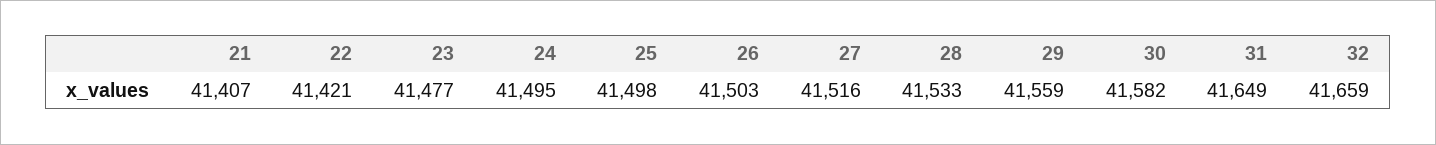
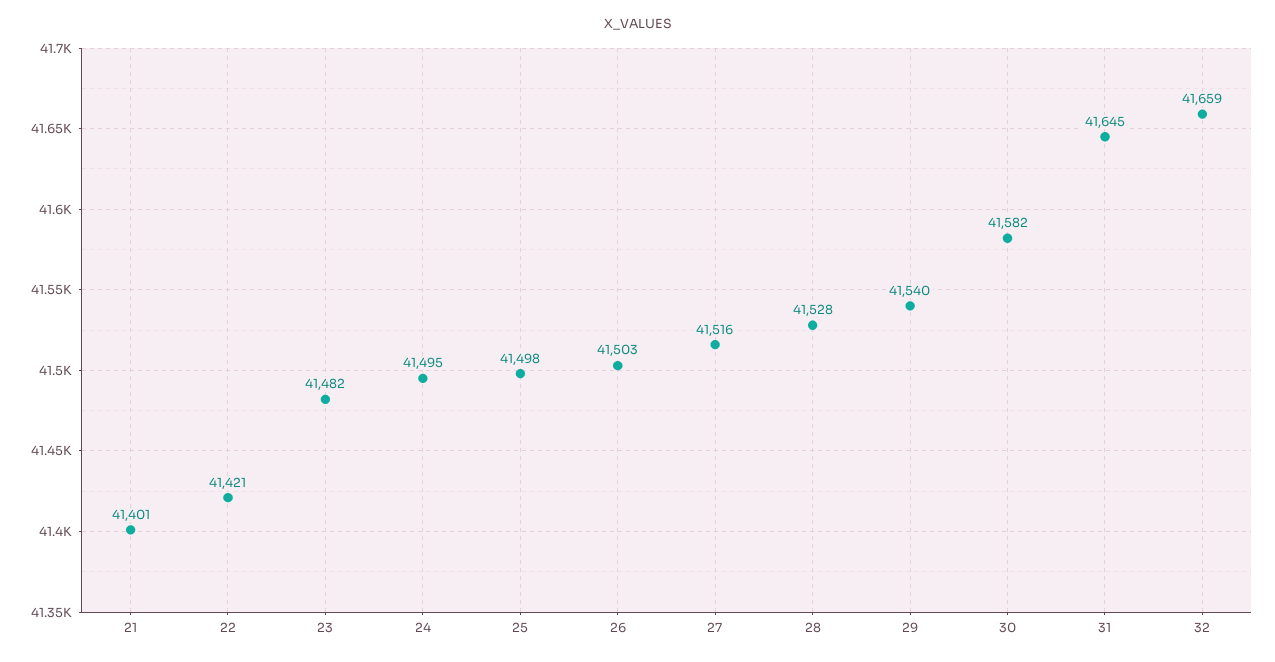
21: 41407 -> 41401
23: 41477 -> 41482
28: 41533 -> 41528
29: 41559 -> 41540
31: 41649 -> 41645

